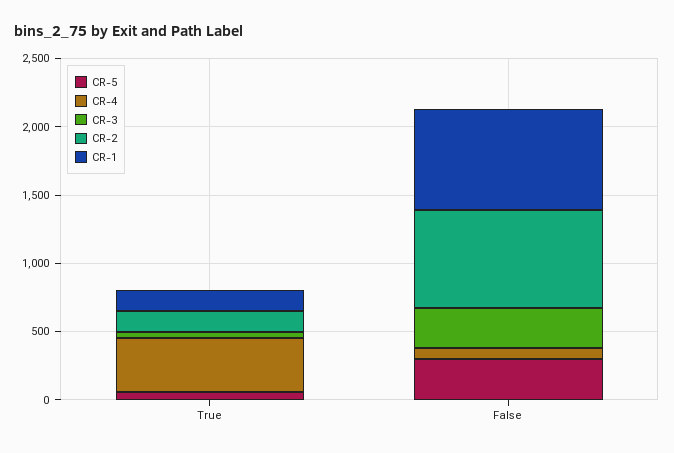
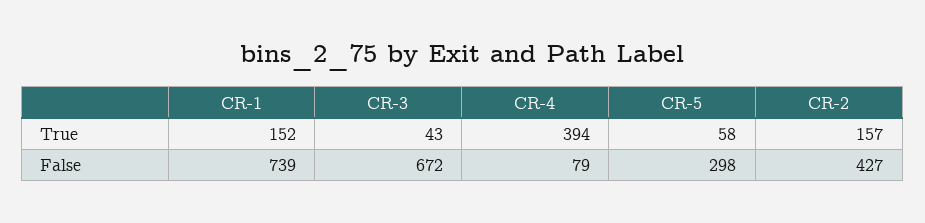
CR-3, False: 300 -> 672
CR-2, False: 700 -> 427

